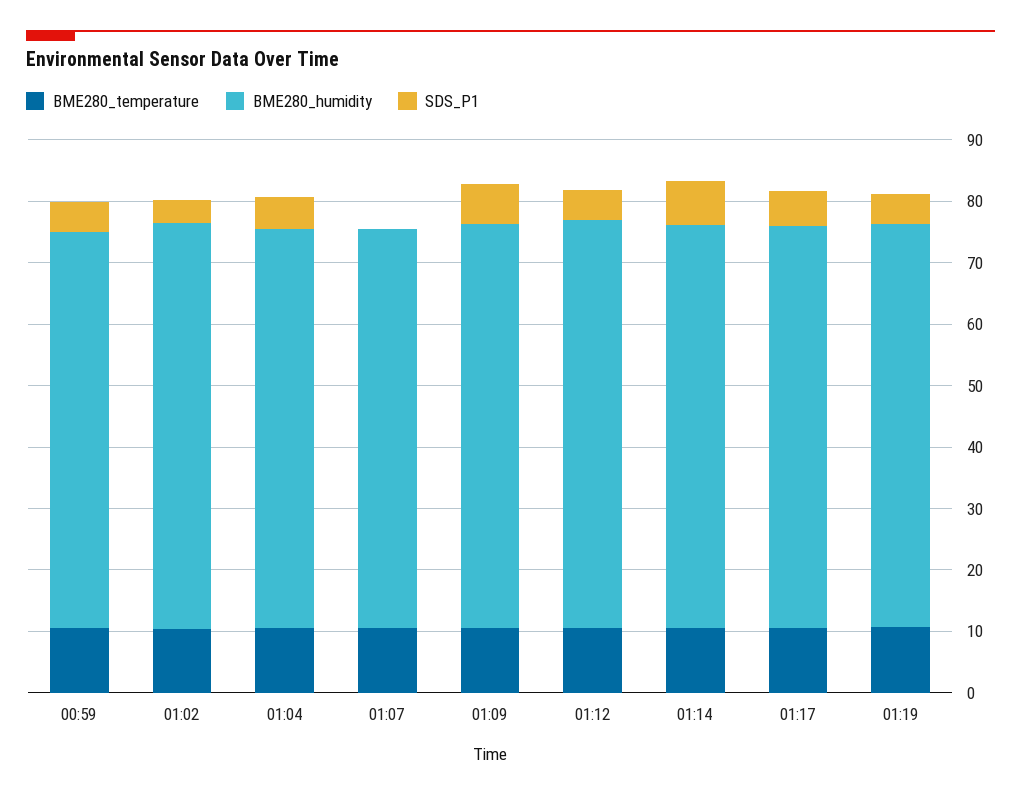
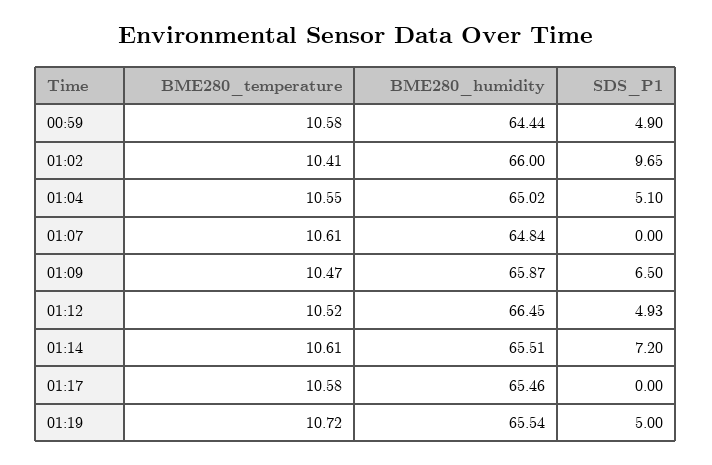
SDS_P1, 01:02: 4 -> 9.65
SDS_P1, 01:17: 6 -> 0

